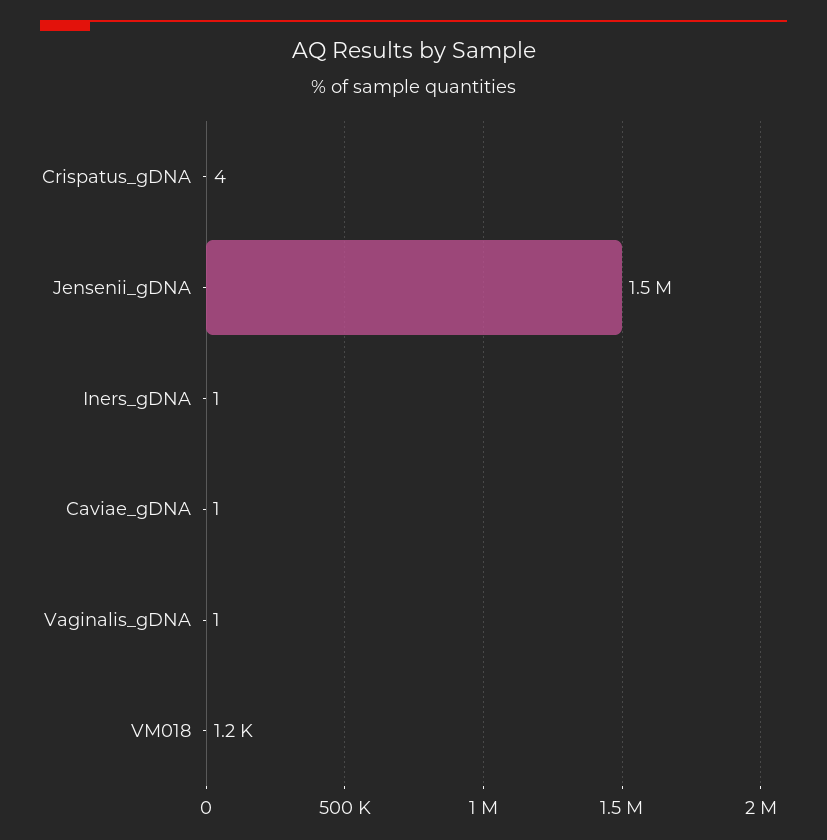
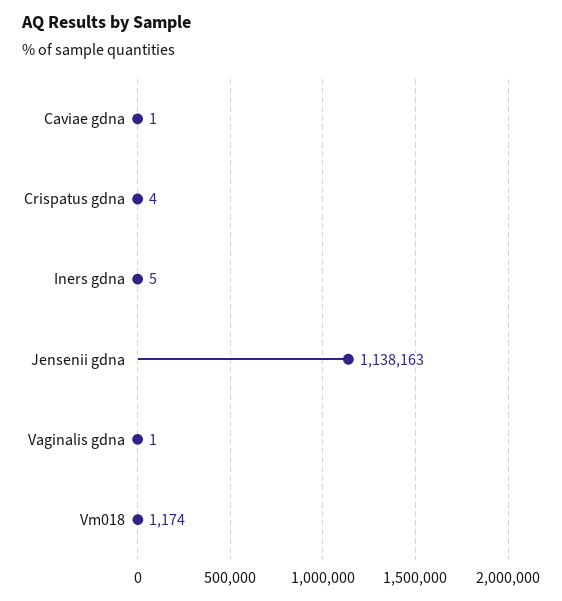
Jensenii_gDNA: 1500000 -> 1138163
Iners_gDNA: 1 -> 5

